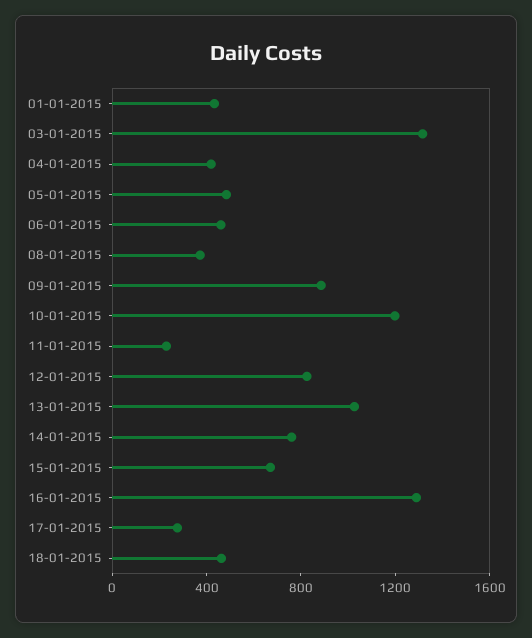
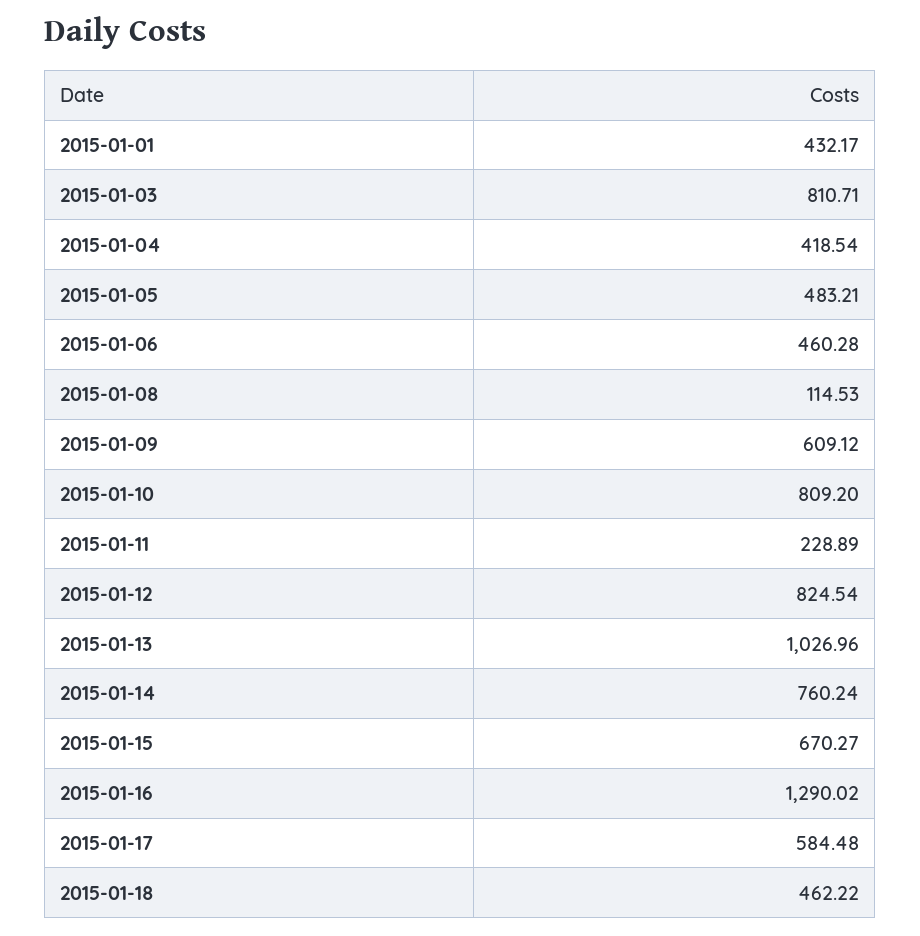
03-01-2015: 1300 -> 810.71
08-01-2015: 400 -> 114.53
09-01-2015: 900 -> 609.12
10-01-2015: 1200 -> 809.2
17-01-2015: 300 -> 584.48

